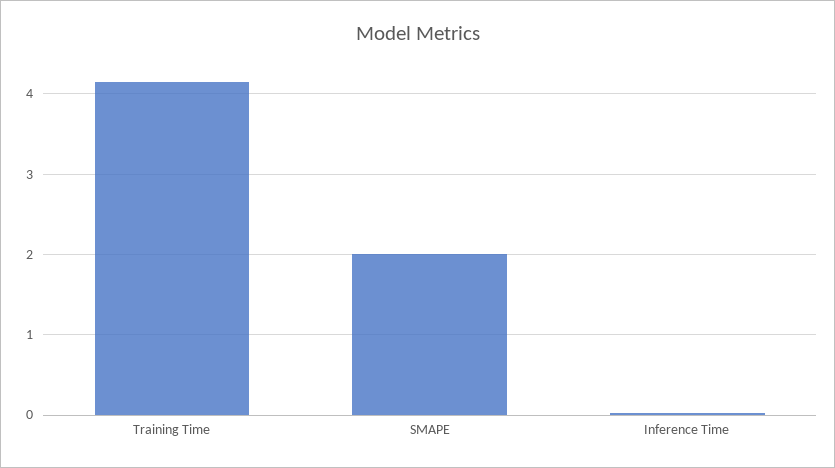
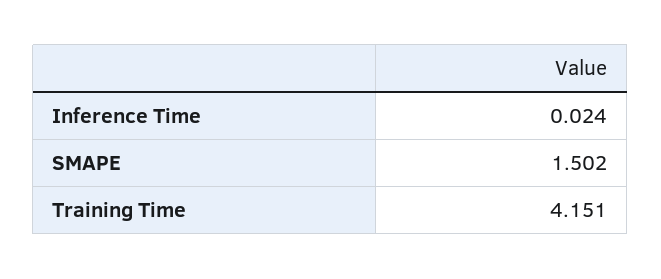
SMAPE: 2 -> 1.502

